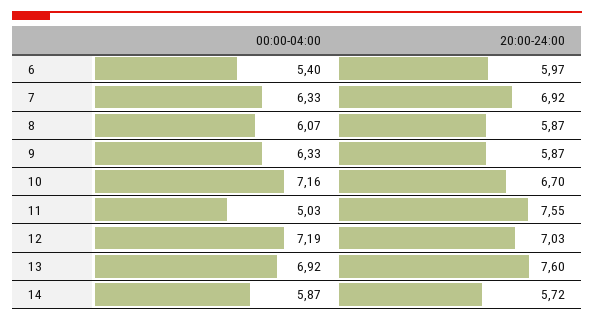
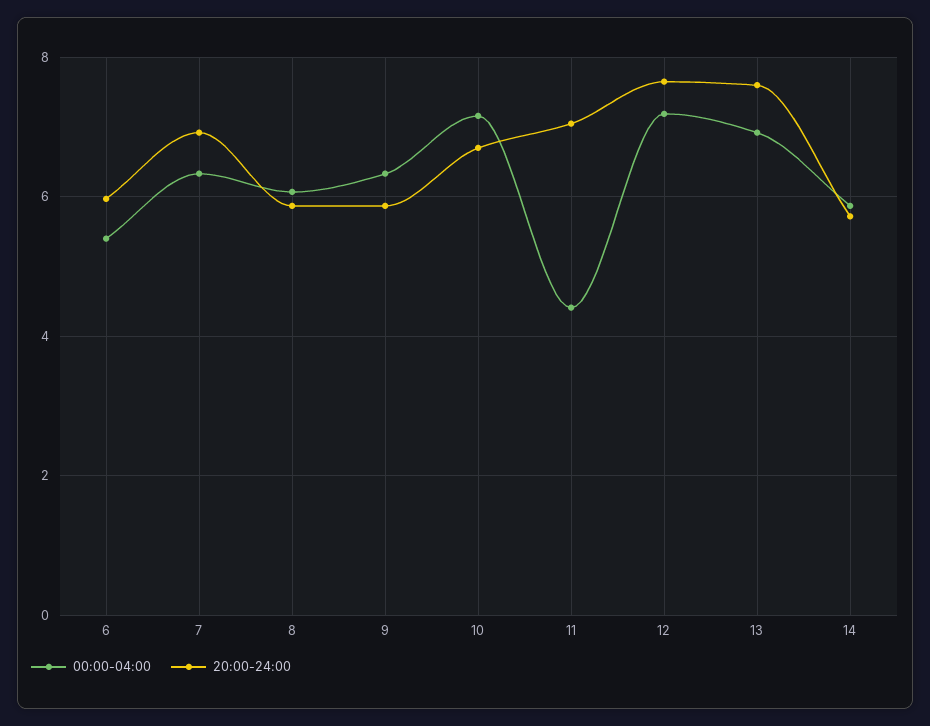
00:00-04:00, 11: 5.03 -> 4.4
20:00-24:00, 11: 7.55 -> 7
20:00-24:00, 12: 7.03 -> 7.6

